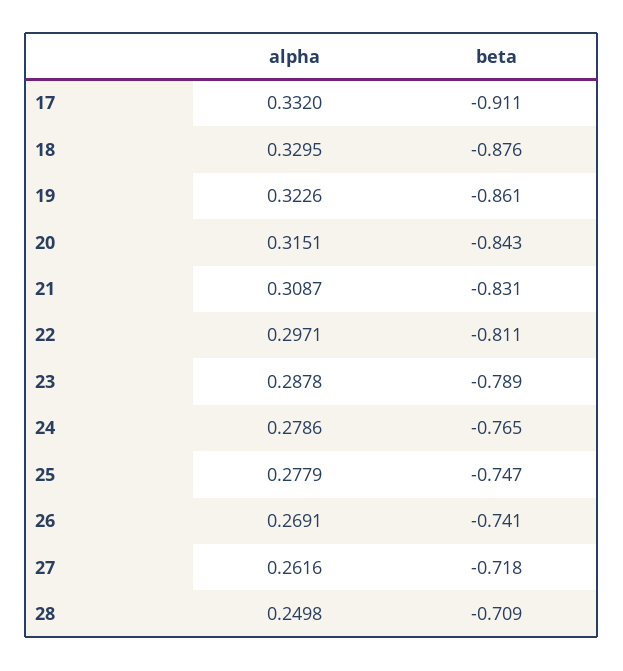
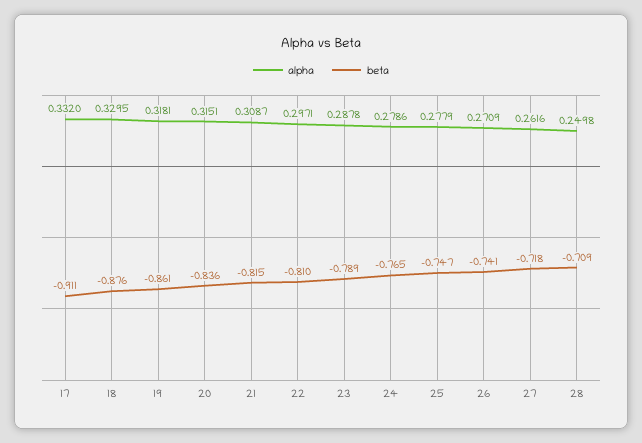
alpha, 19: 0.3226 -> 0.3181
beta, 20: -0.843 -> -0.836
beta, 21: -0.831 -> -0.815
beta, 22: -0.811 -> -0.81
alpha, 26: 0.2691 -> 0.2709

